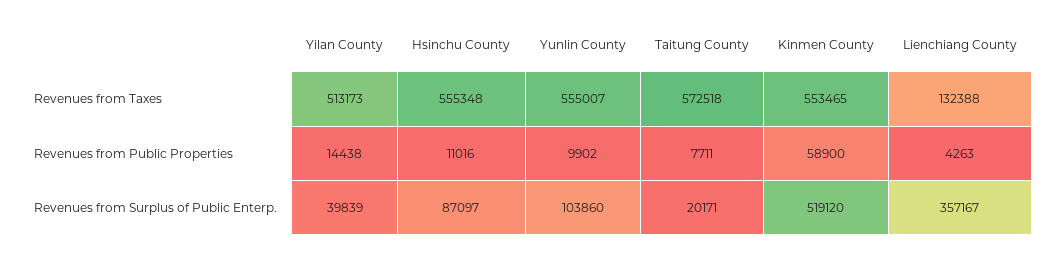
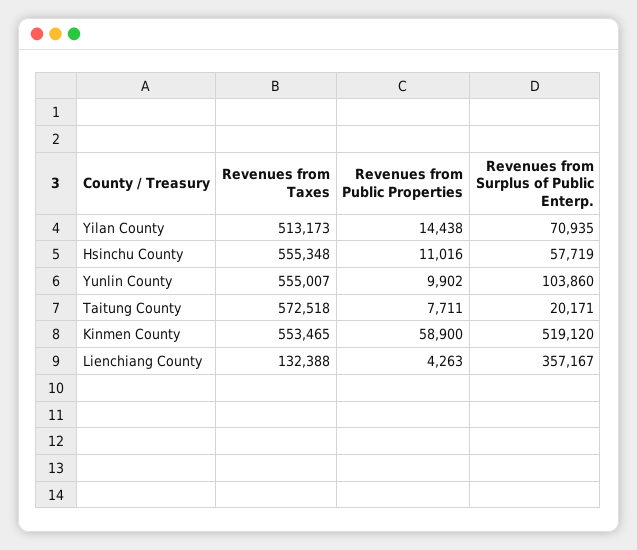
Yilan County, Revenues from Surplus of Public Enterp.: 39839 -> 70935
Hsinchu County, Revenues from Surplus of Public Enterp.: 87097 -> 57719

